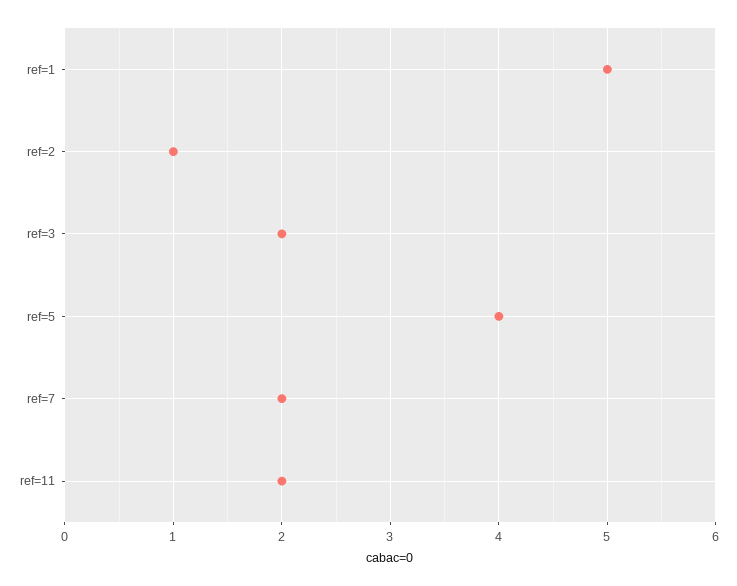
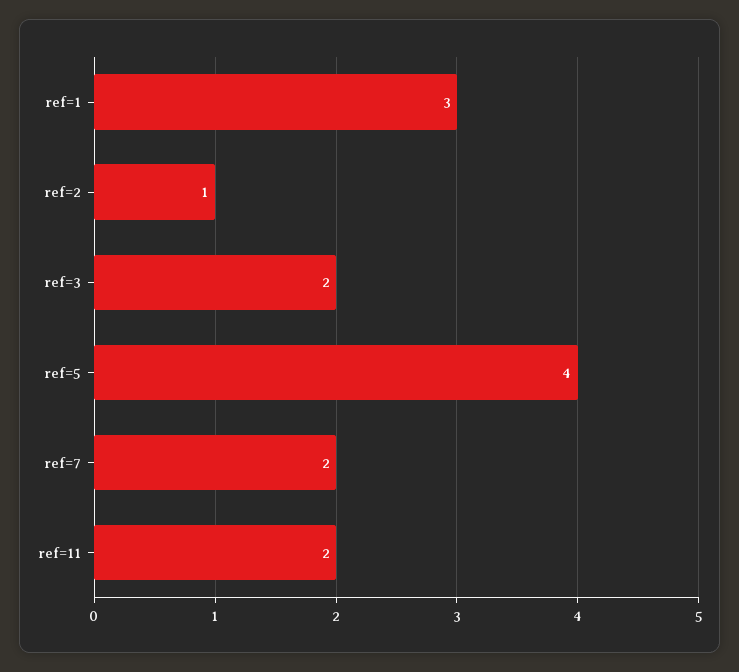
ref=1: 5 -> 3

